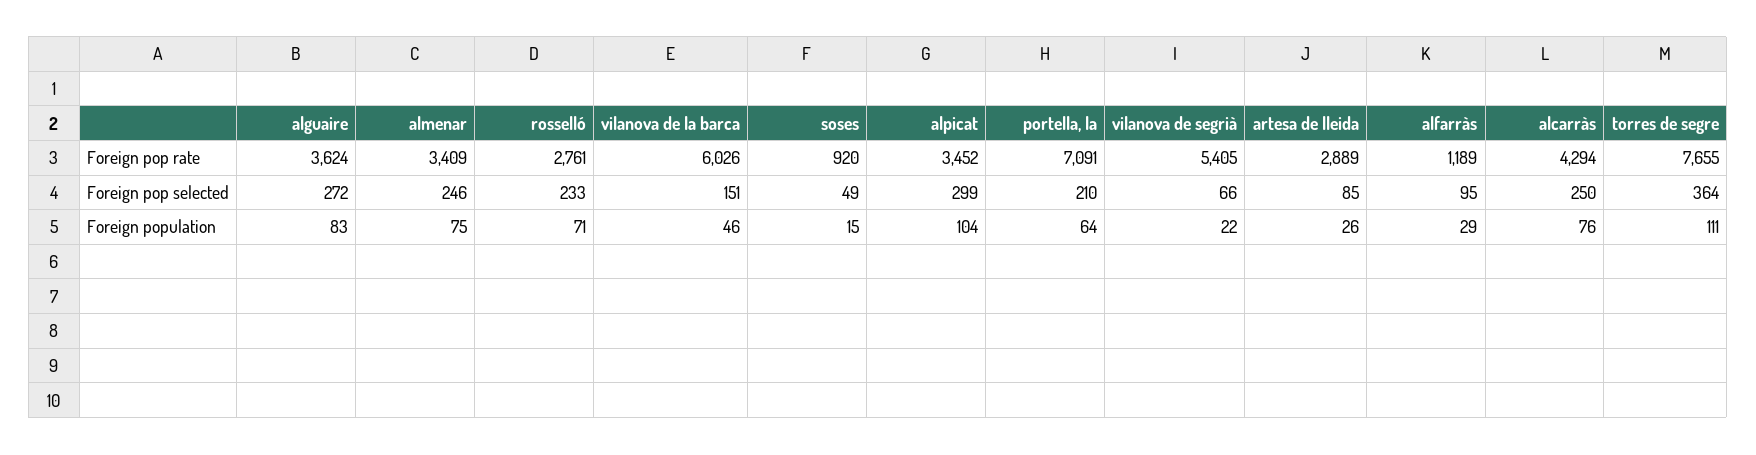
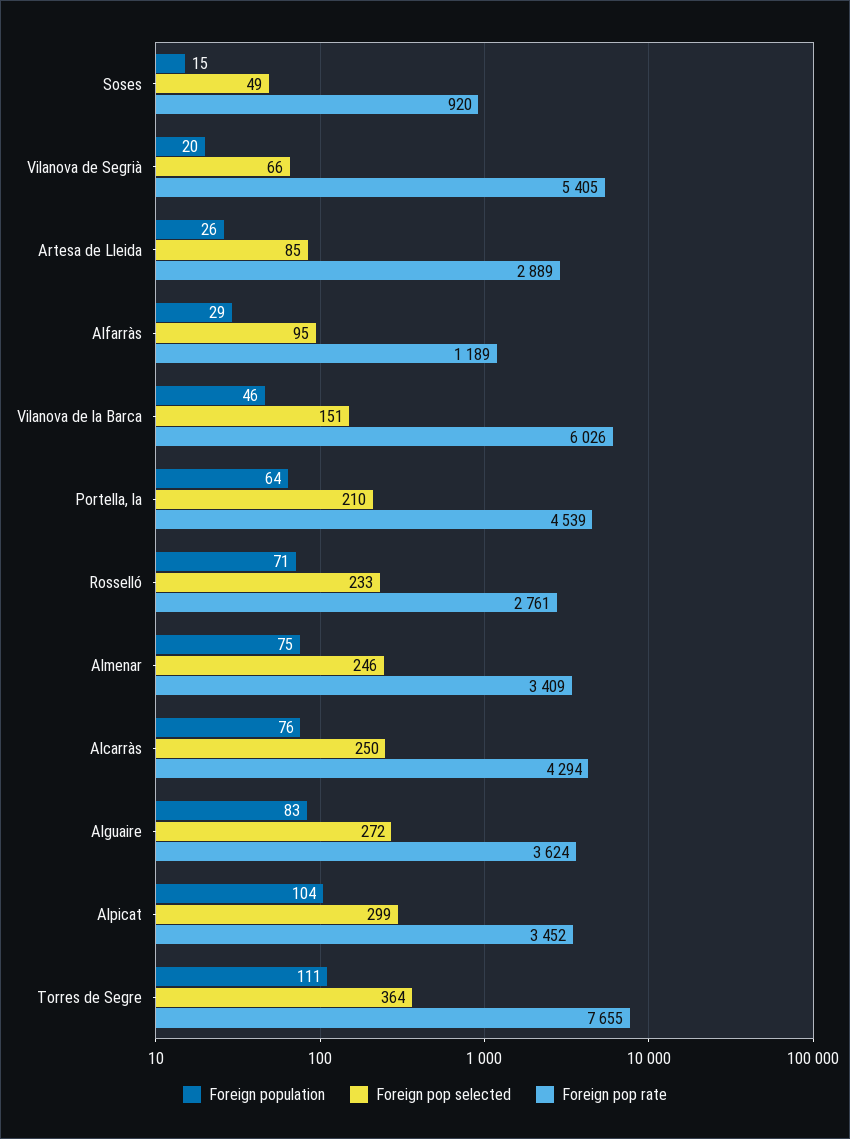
Foreign pop rate, portella, la: 7091 -> 4539
Foreign population, vilanova de segrià: 22 -> 20

